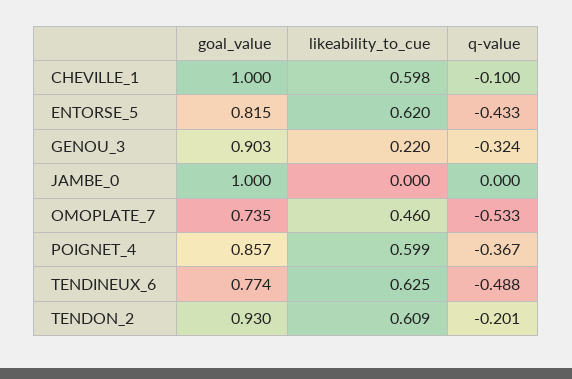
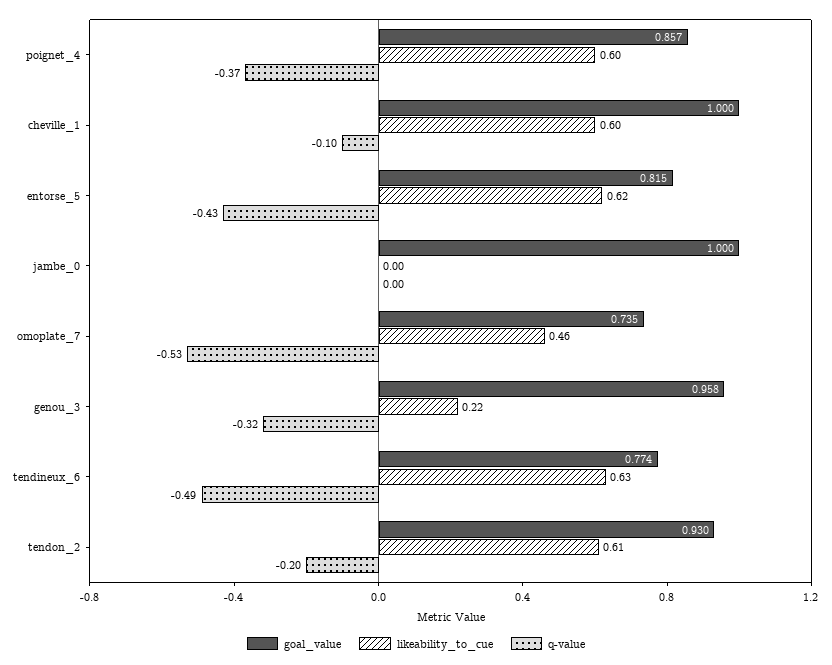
goal_value, GENOU_3: 0.903 -> 0.958

